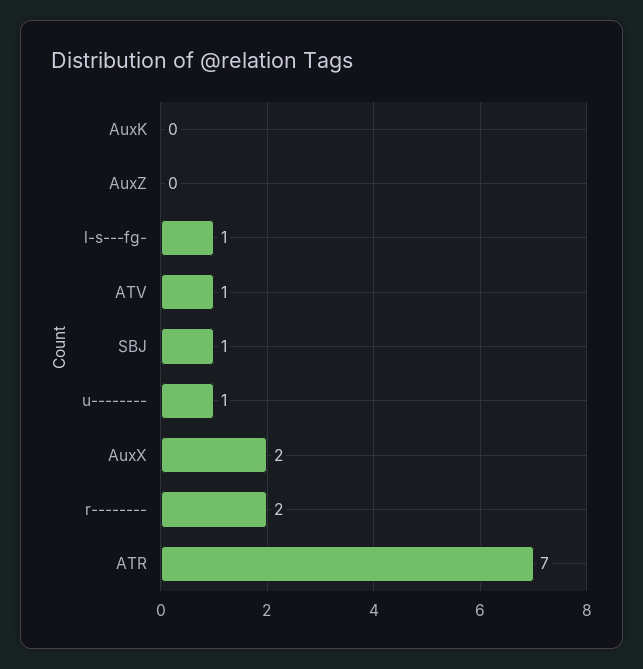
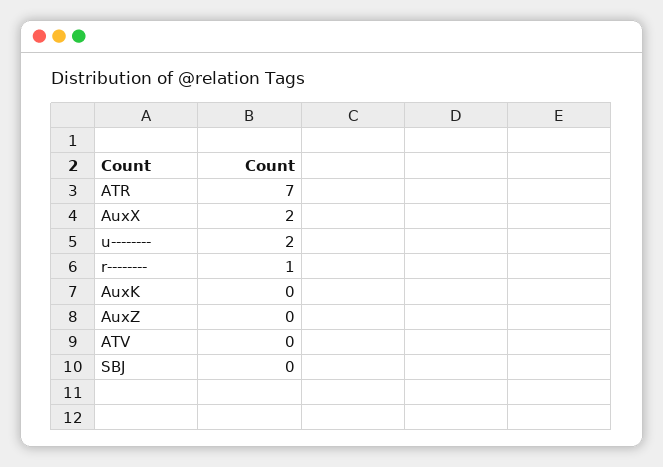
l-s---fg-: 1 -> none
ATV: 1 -> 0
SBJ: 1 -> 0
u--------: 1 -> 2
r--------: 2 -> 1

